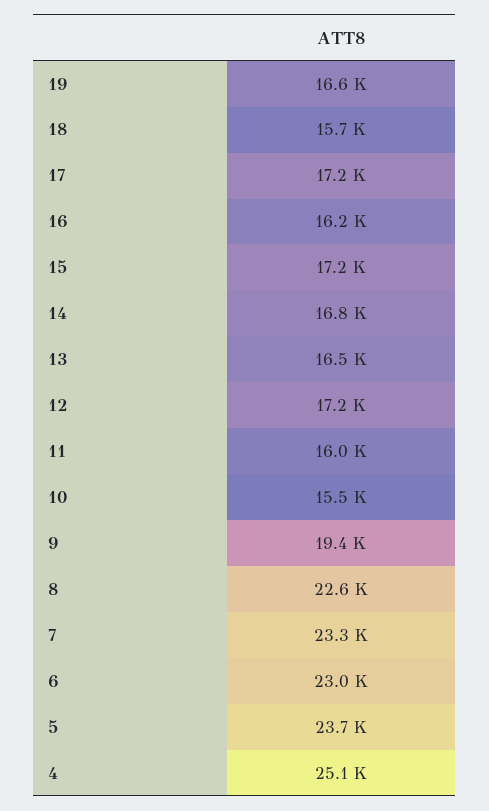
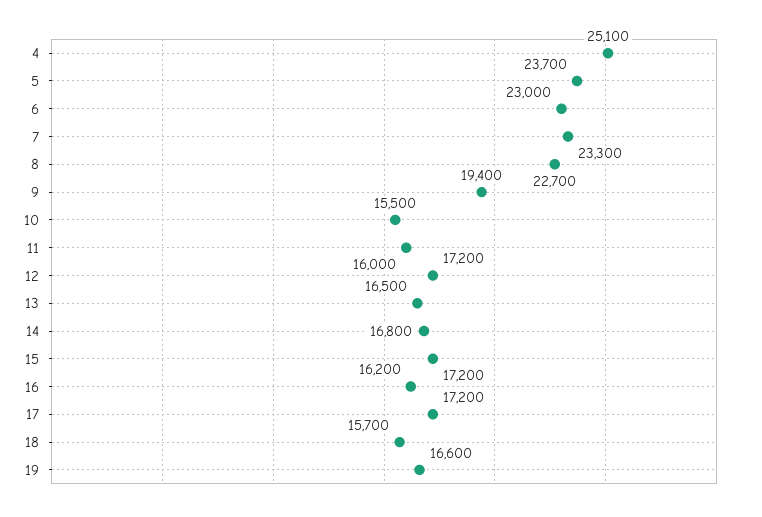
8: 22600 -> 22700

